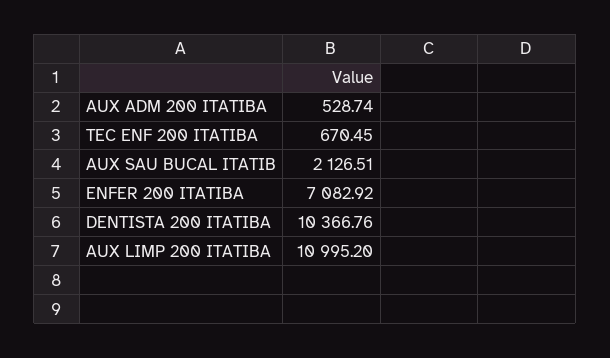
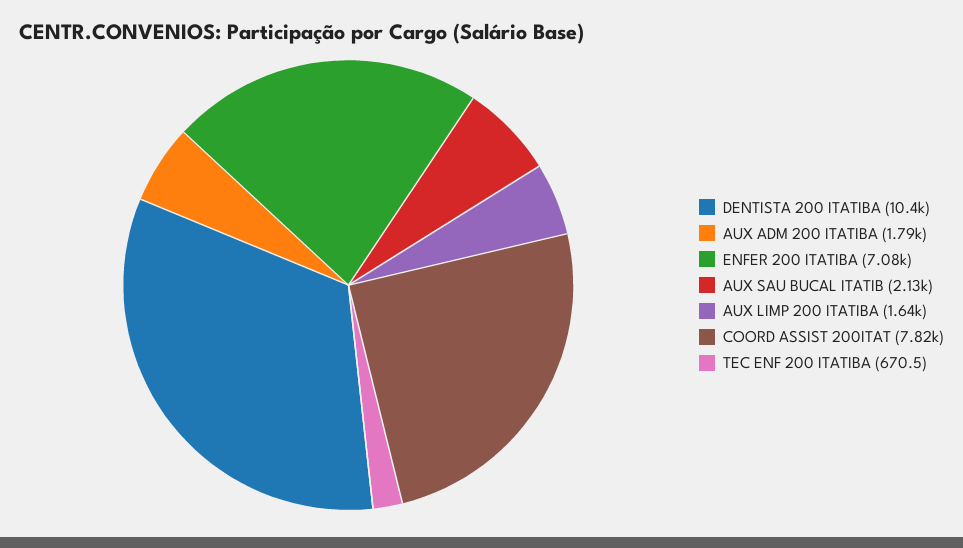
AUX ADM 200 ITATIBA: 528.74 -> 1790
AUX LIMP 200 ITATIBA: 10995.2 -> 1640
COORD ASSIST 200ITAT: none -> 7820

